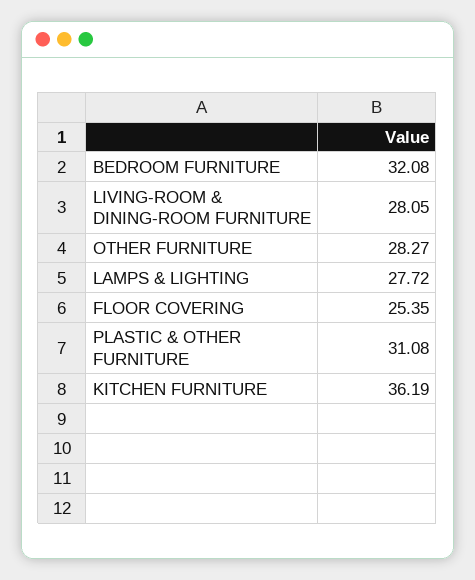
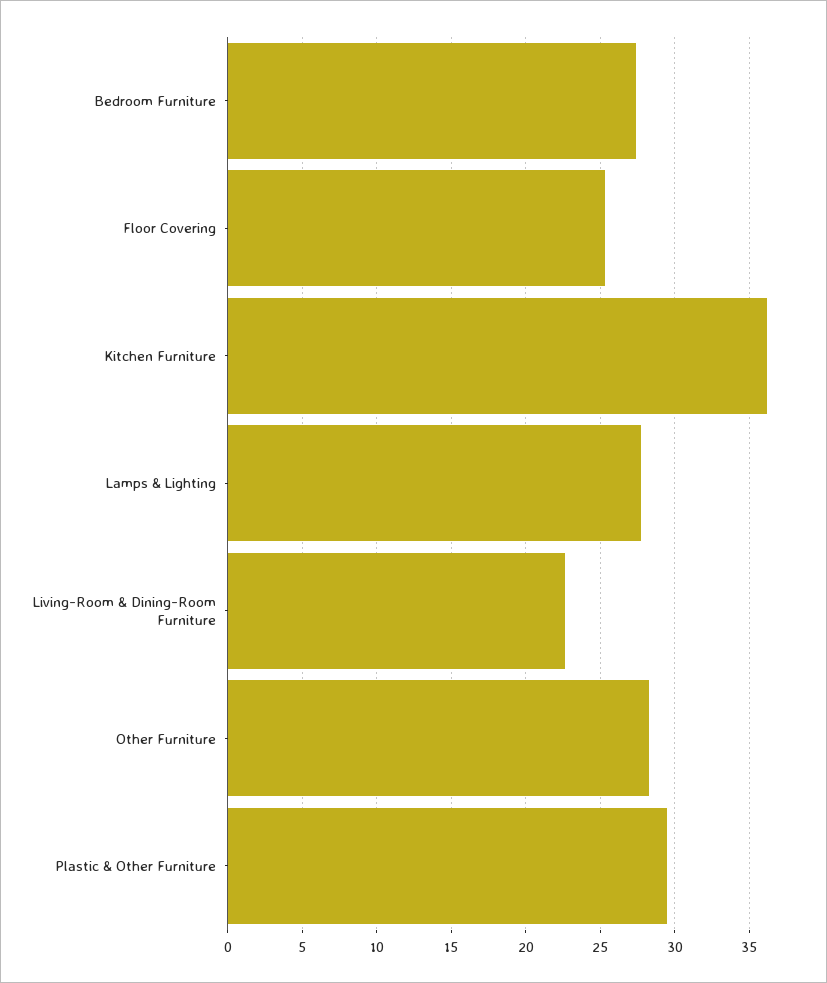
BEDROOM FURNITURE: 32.08 -> 27.5
LIVING-ROOM & DINING-ROOM FURNITURE: 28.05 -> 22.5
PLASTIC & OTHER FURNITURE: 31.08 -> 29.5

